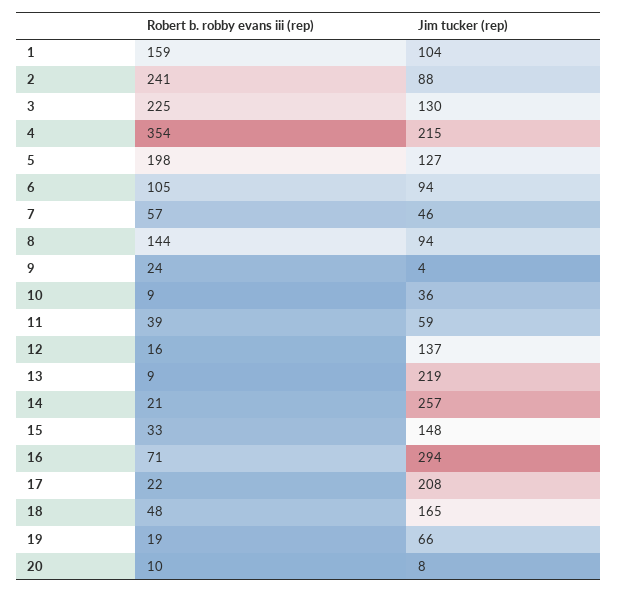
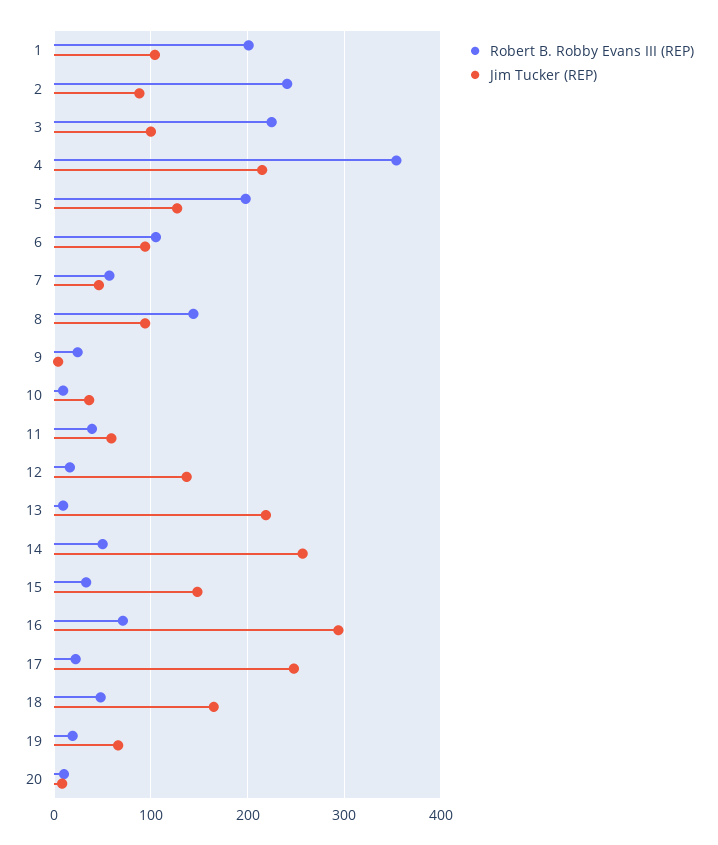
Robert b. robby evans iii (rep), 1: 159 -> 200
Jim tucker (rep), 3: 130 -> 100
Robert b. robby evans iii (rep), 14: 21 -> 50
Jim tucker (rep), 17: 208 -> 250

